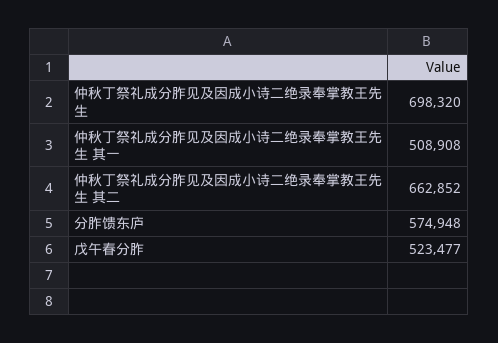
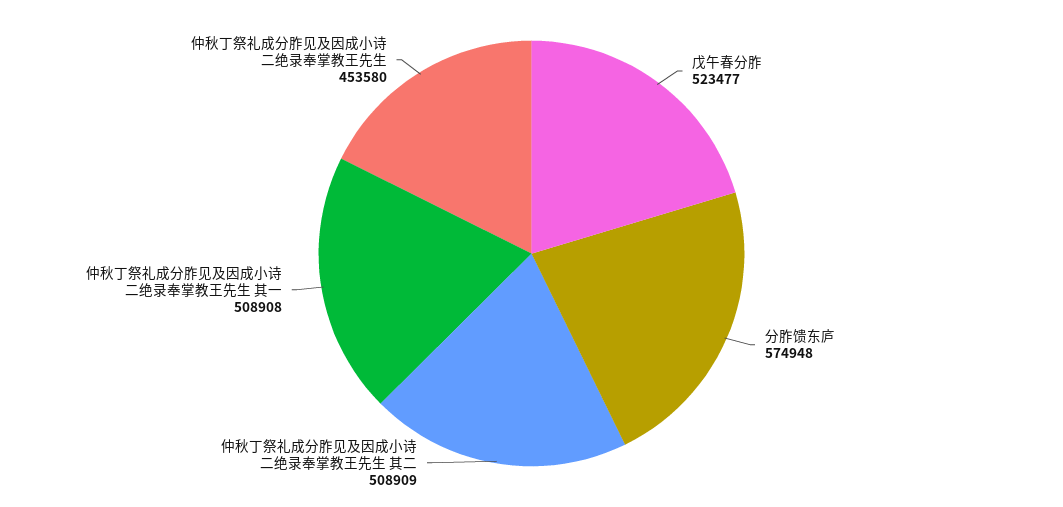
仲秋丁祭礼成分胙见及因成小诗二绝录奉掌教王先生: 698320 -> 453580
仲秋丁祭礼成分胙见及因成小诗二绝录奉掌教王先生 其二: 662852 -> 508909

